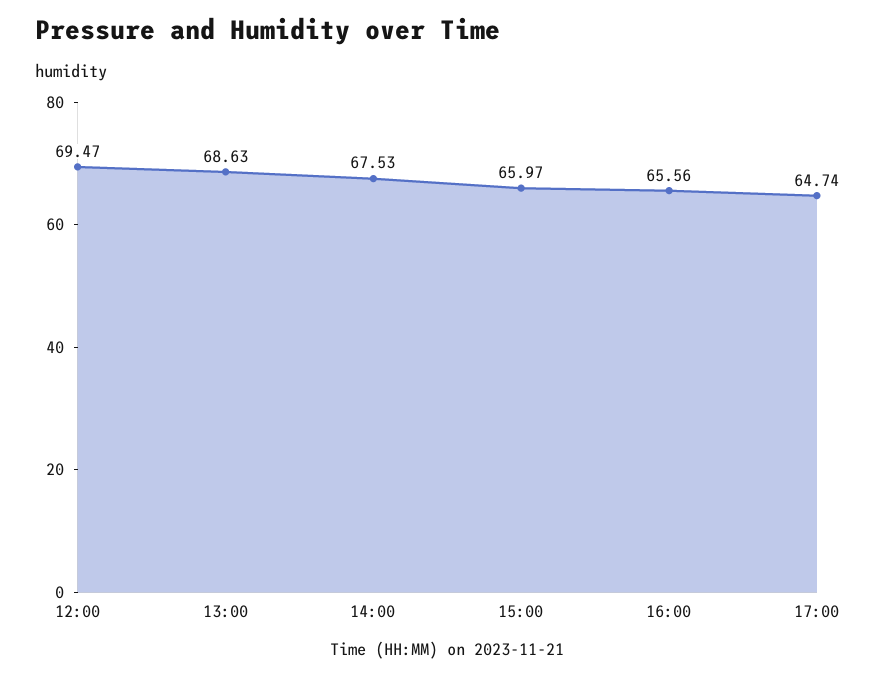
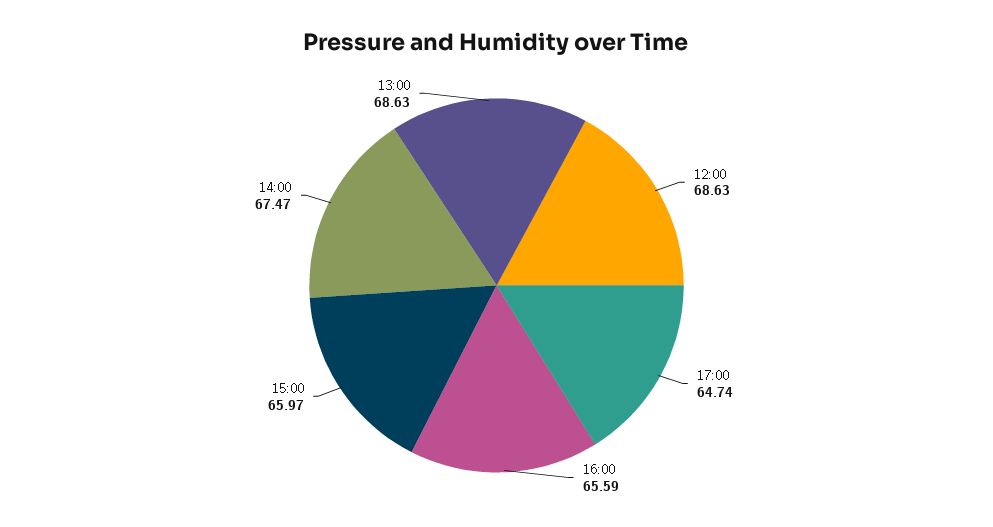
12:00: 69.47 -> 68.63
14:00: 67.53 -> 67.47
16:00: 65.56 -> 65.59

